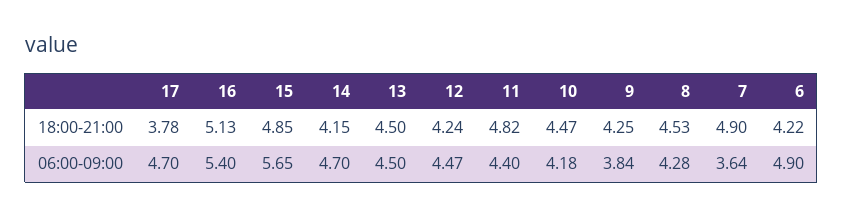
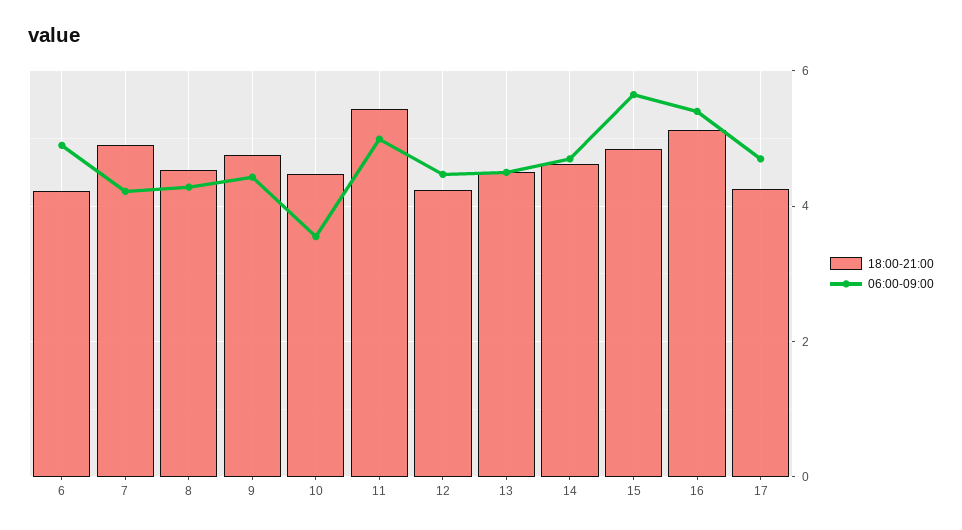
18:00-21:00, 17: 3.78 -> 4.2
18:00-21:00, 14: 4.15 -> 4.6
18:00-21:00, 11: 4.82 -> 5.4
18:00-21:00, 9: 4.25 -> 4.8
06:00-09:00, 11: 4.4 -> 5
06:00-09:00, 10: 4.18 -> 3.6
06:00-09:00, 9: 3.84 -> 4.4
06:00-09:00, 7: 3.64 -> 4.2

